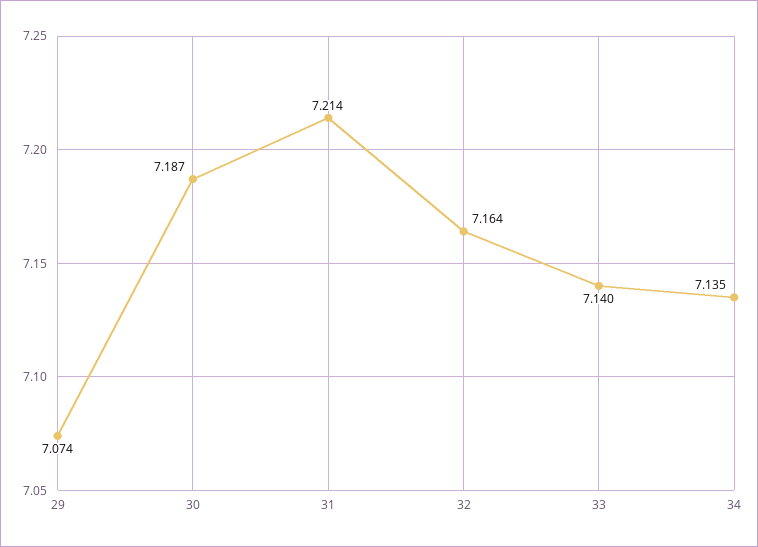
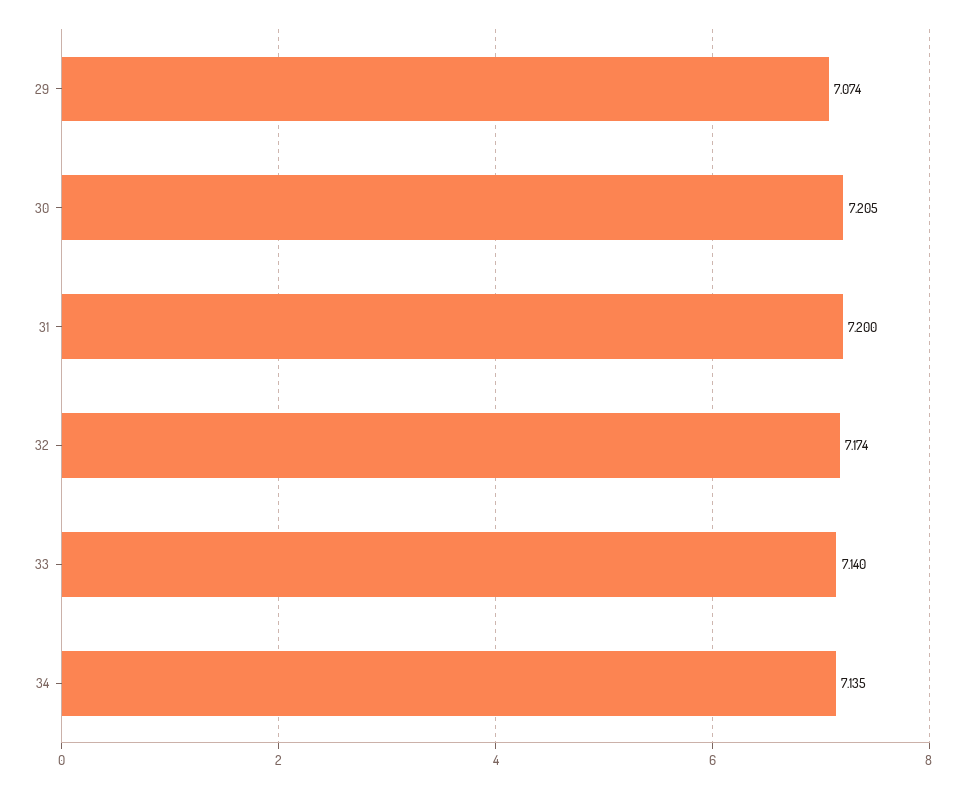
30: 7.187 -> 7.205
31: 7.214 -> 7.2
32: 7.164 -> 7.174

